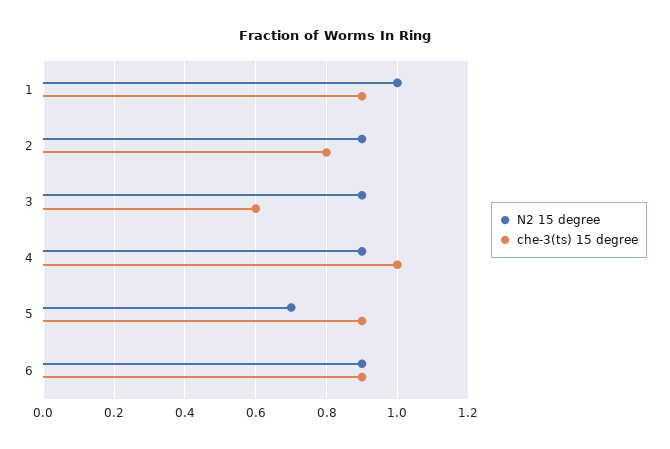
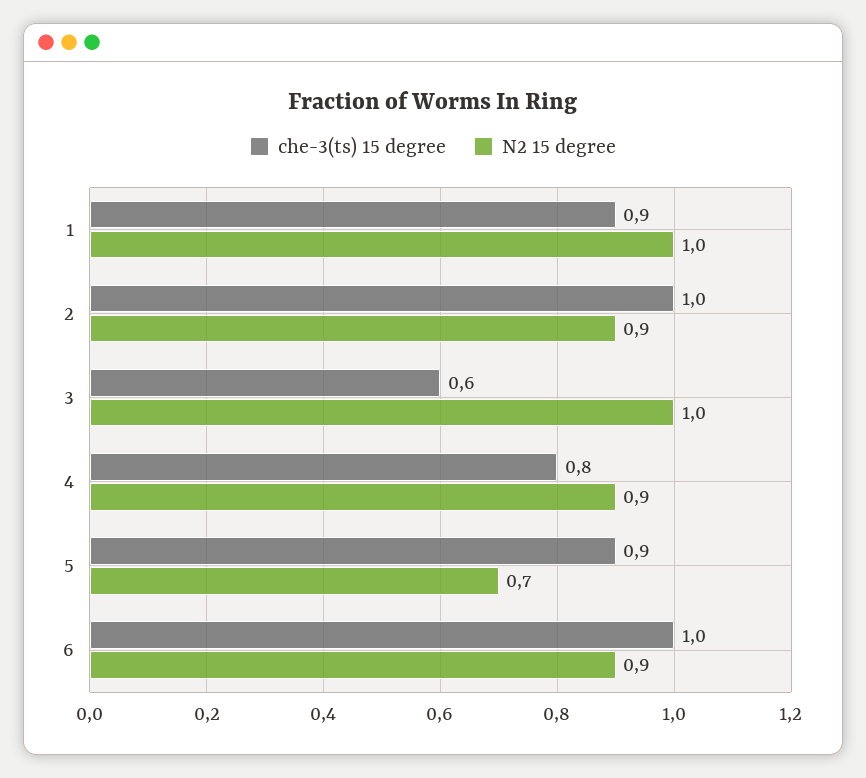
che-3(ts) 15 degree, 2: 0.8 -> 1
N2 15 degree, 3: 0.9 -> 1
che-3(ts) 15 degree, 4: 1 -> 0.8
che-3(ts) 15 degree, 6: 0.9 -> 1

